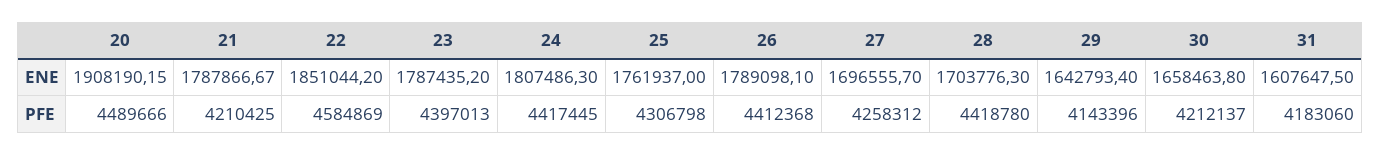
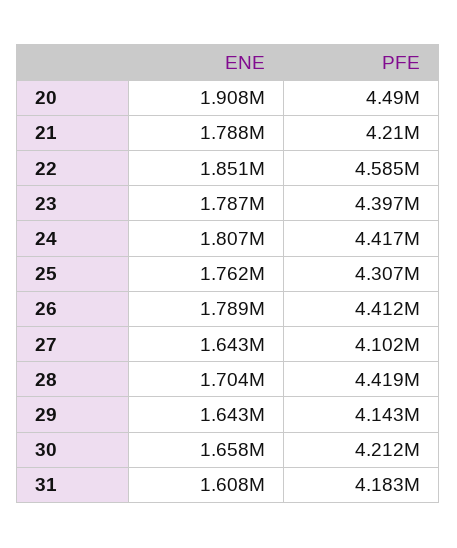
27, ENE: 1696555.7 -> 1643000
27, PFE: 4258312 -> 4102000

